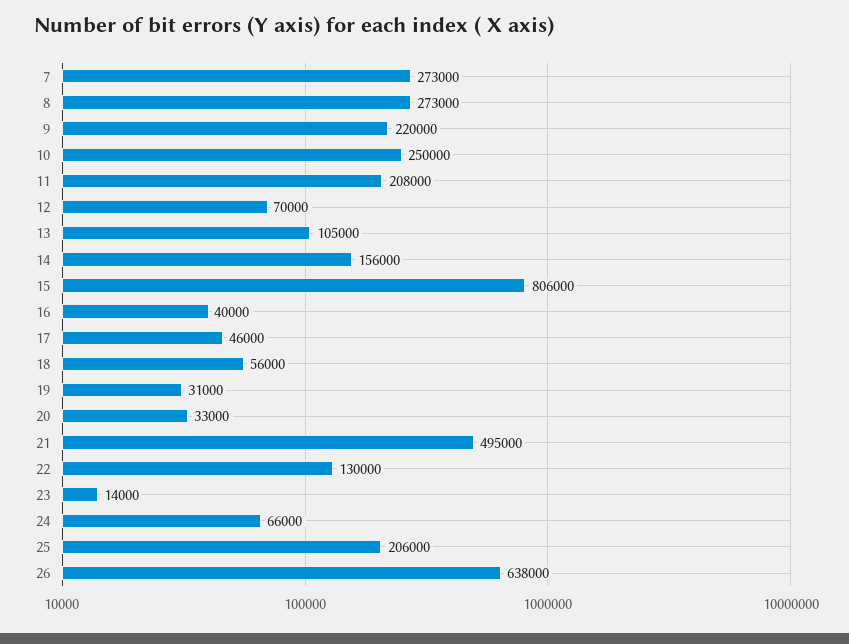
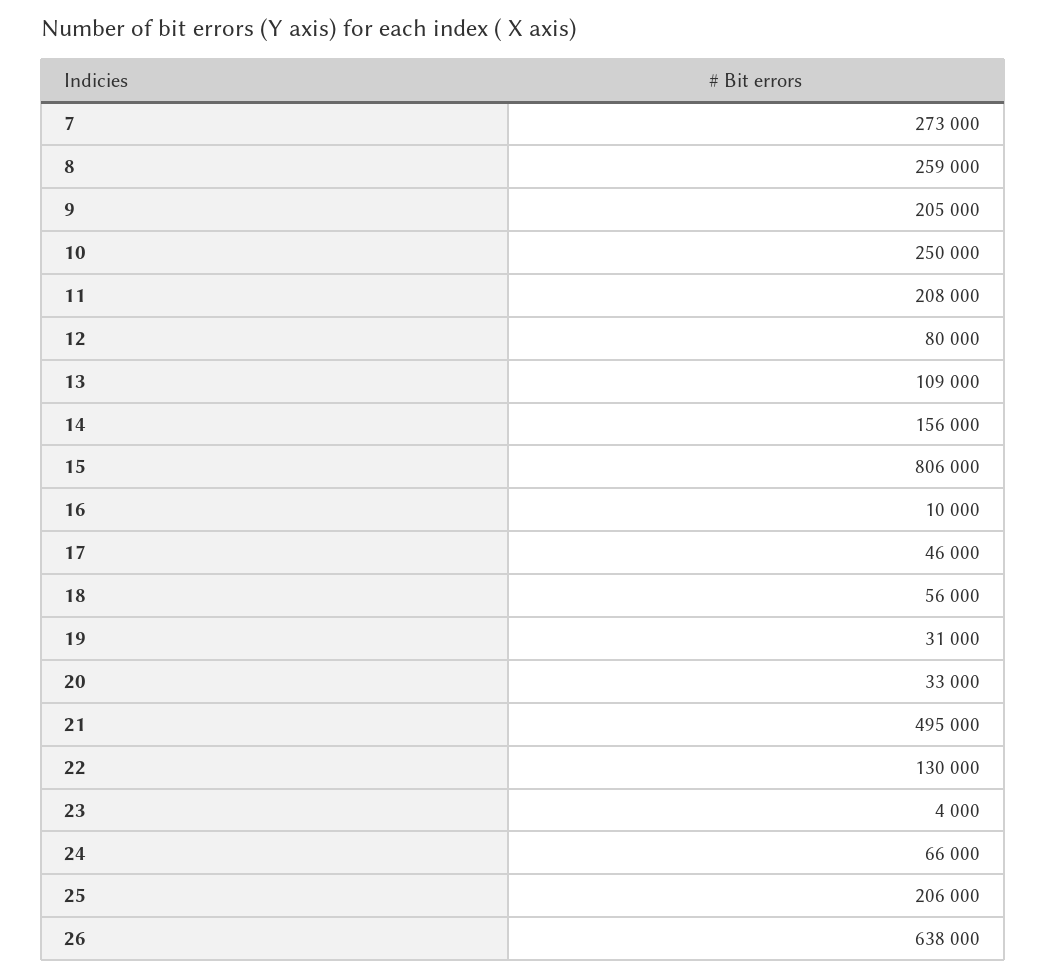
8: 273000 -> 259000
9: 220000 -> 205000
12: 70000 -> 80000
13: 105000 -> 109000
16: 40000 -> 10000
23: 14000 -> 4000

